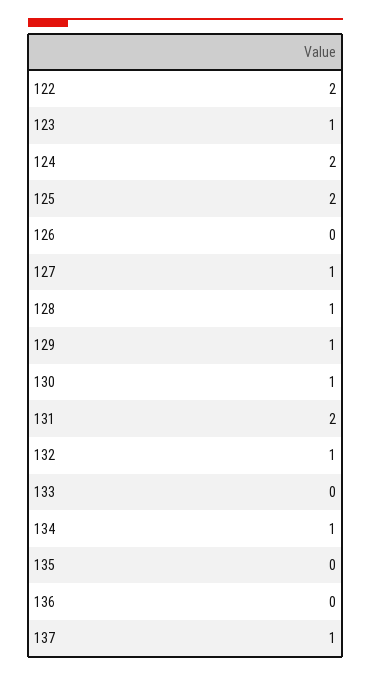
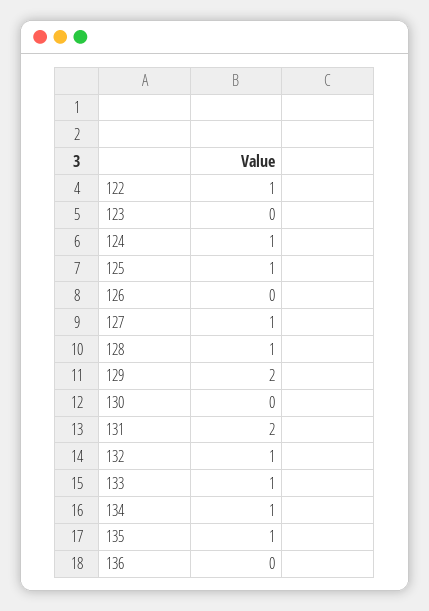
122: 2 -> 1
123: 1 -> 0
124: 2 -> 1
125: 2 -> 1
129: 1 -> 2
130: 1 -> 0
133: 0 -> 1
135: 0 -> 1
137: 1 -> none

